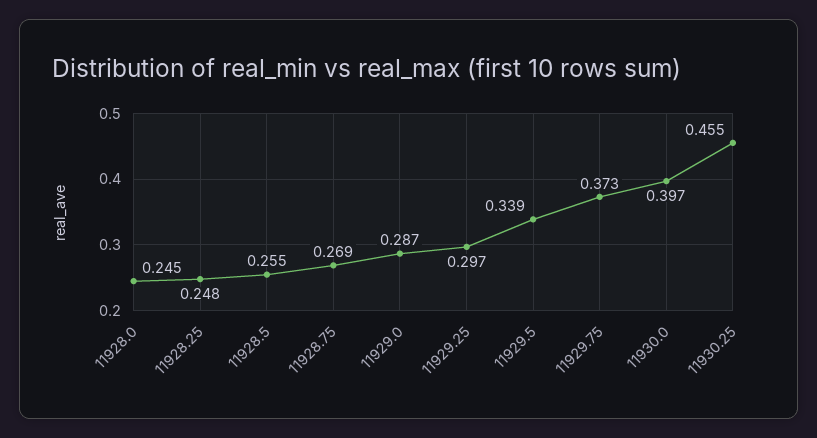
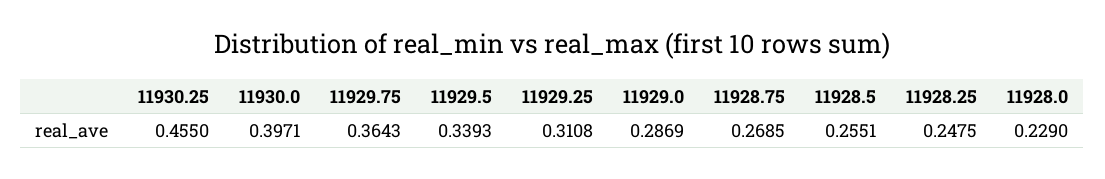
11928.0: 0.245 -> 0.229
11929.25: 0.297 -> 0.3108
11929.75: 0.373 -> 0.3643

